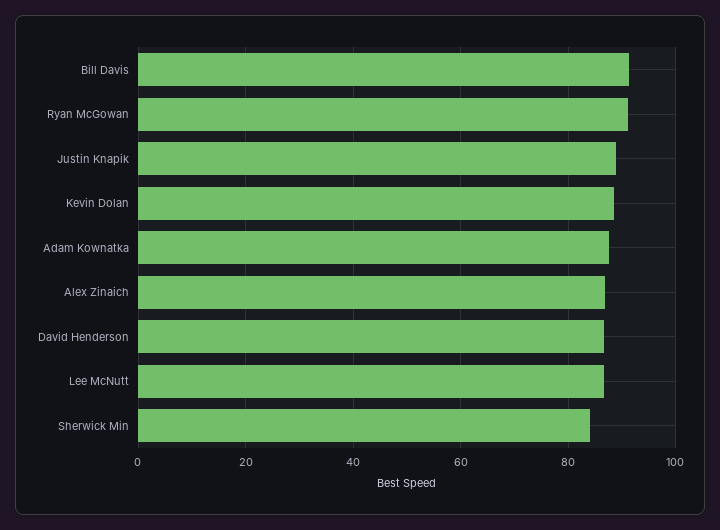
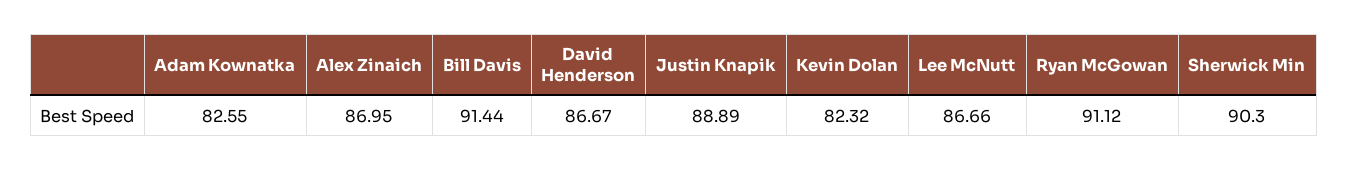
Kevin Dolan: 88 -> 82.32
Adam Kownatka: 88 -> 82.55
Sherwick Min: 84 -> 90.3

